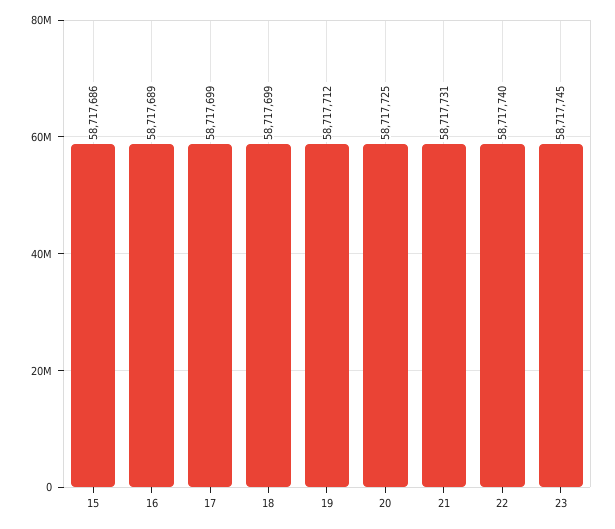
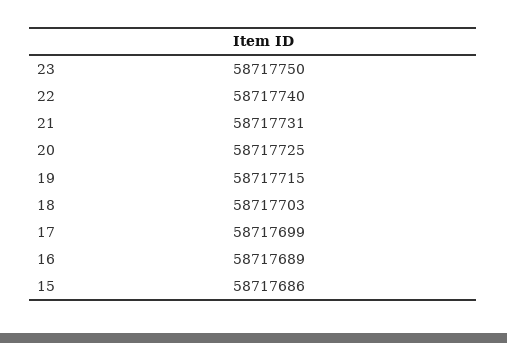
18: 58717699 -> 58717703
19: 58717712 -> 58717715
23: 58717745 -> 58717750

